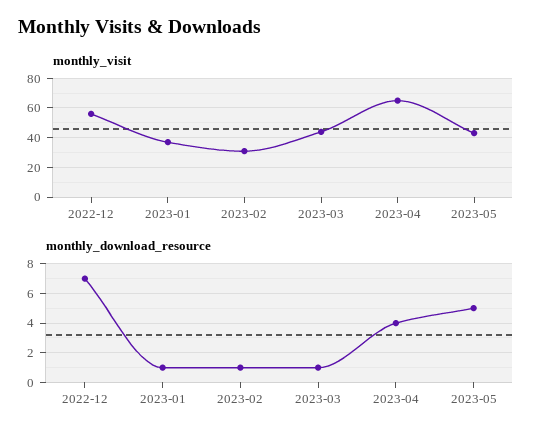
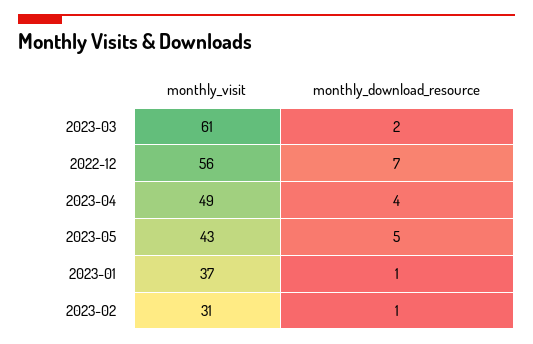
monthly_visit, 2023-03: 45 -> 61
monthly_visit, 2023-04: 65 -> 49
monthly_download_resource, 2023-03: 1 -> 2

